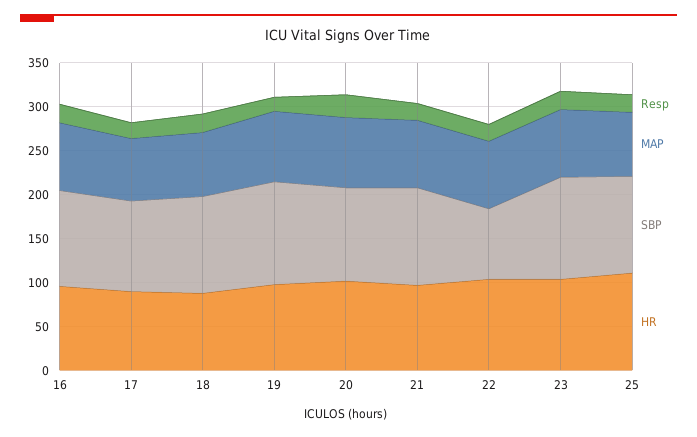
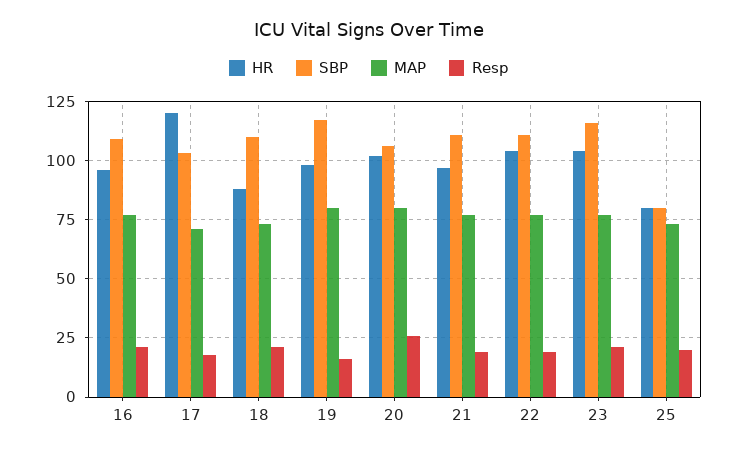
HR, 17: 90 -> 120
SBP, 22: 80 -> 110
SBP, 25: 110 -> 80
HR, 25: 110 -> 80

